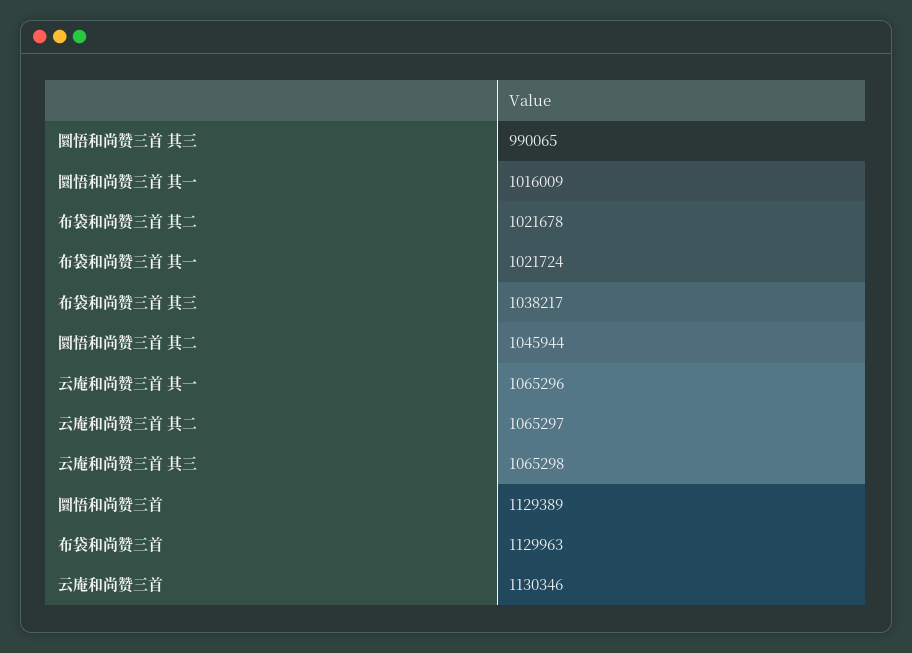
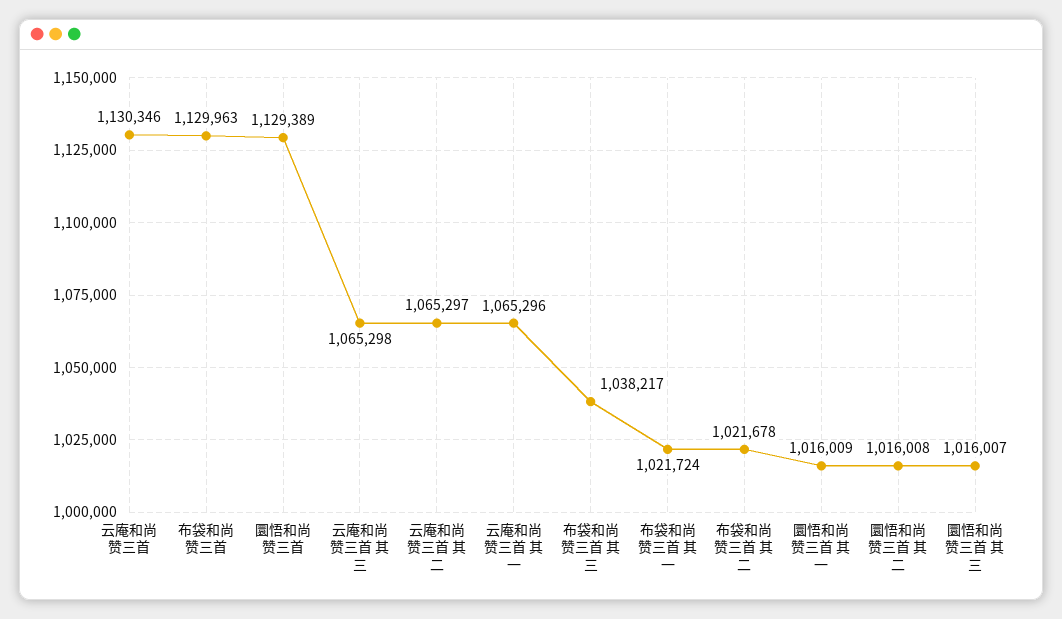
圜悟和尚赞三首 其三: 990065 -> 1016007
圜悟和尚赞三首 其二: 1045944 -> 1016008

